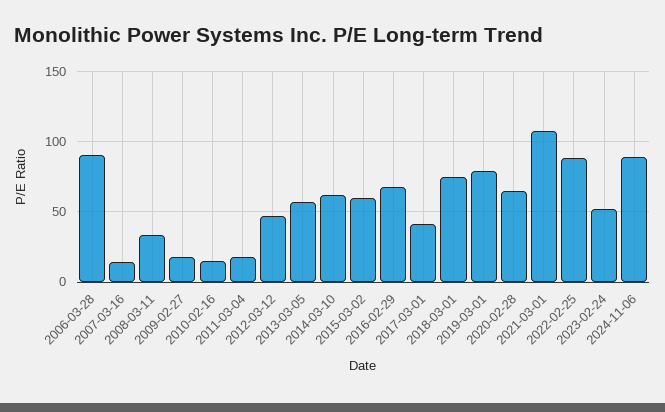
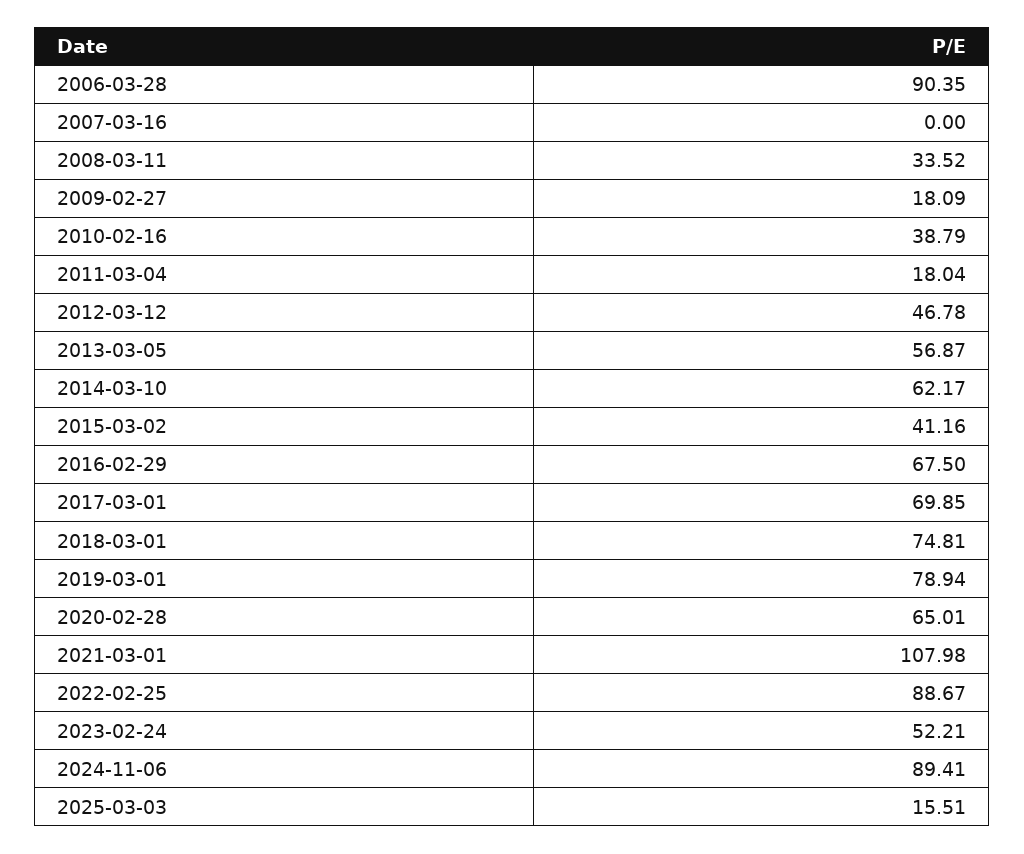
2007-03-16: 15 -> 0
2010-02-16: 15 -> 38.79
2015-03-02: 60 -> 41.16
2017-03-01: 40 -> 69.85
2025-03-03: none -> 15.51

